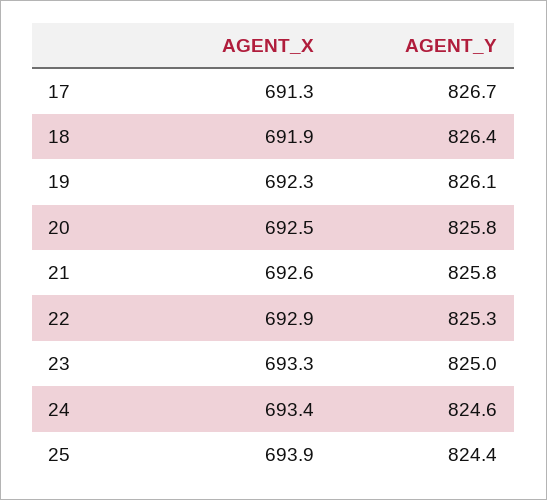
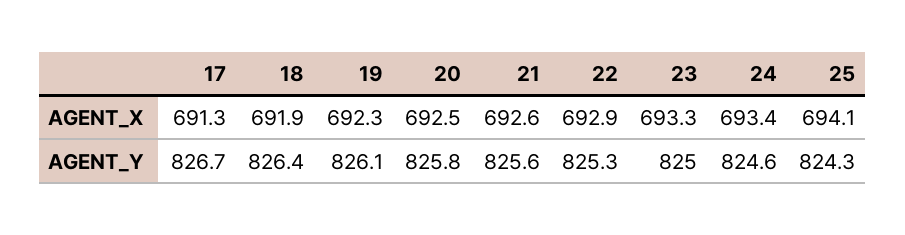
AGENT_Y, 21: 825.8 -> 825.6
AGENT_X, 25: 693.9 -> 694.1
AGENT_Y, 25: 824.4 -> 824.3

